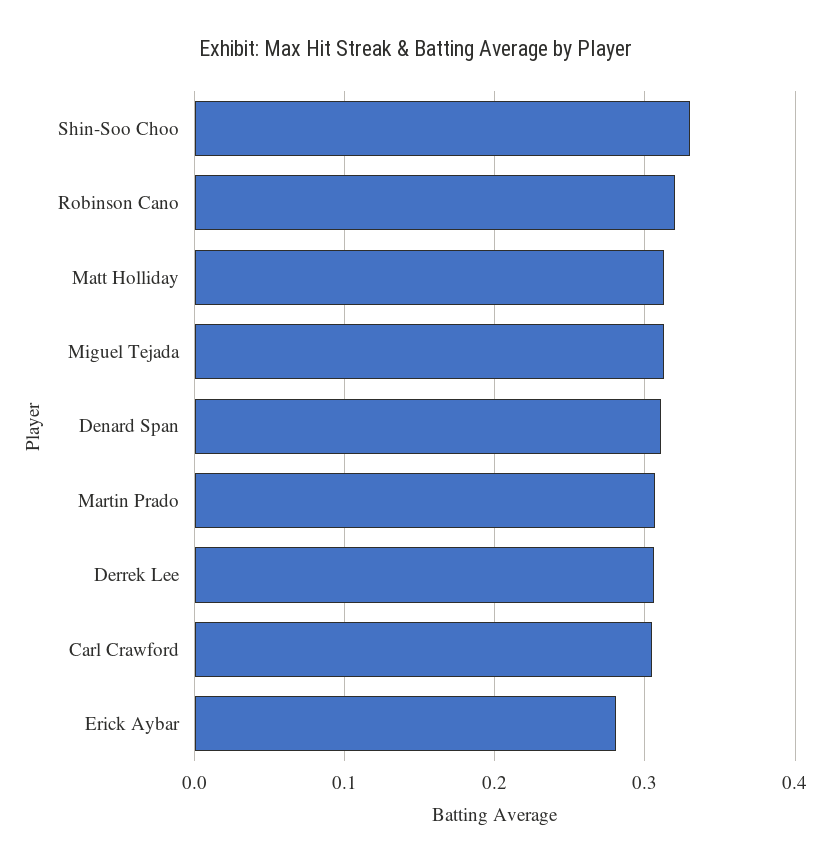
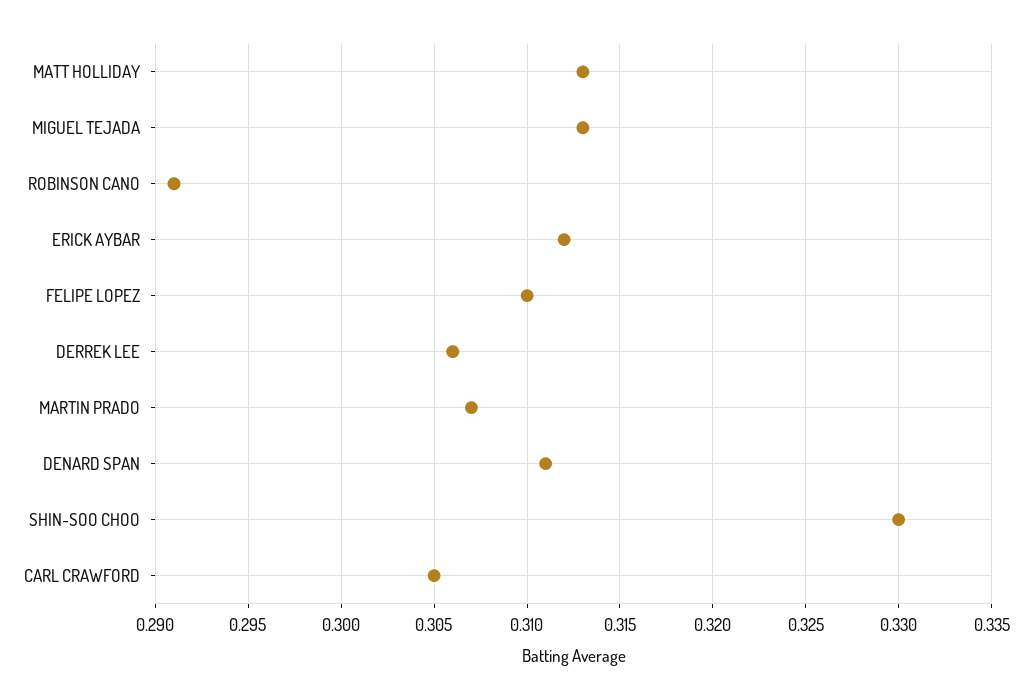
Robinson Cano: 0.32 -> 0.291
Erick Aybar: 0.28 -> 0.312
FELIPE LOPEZ: none -> 0.31

